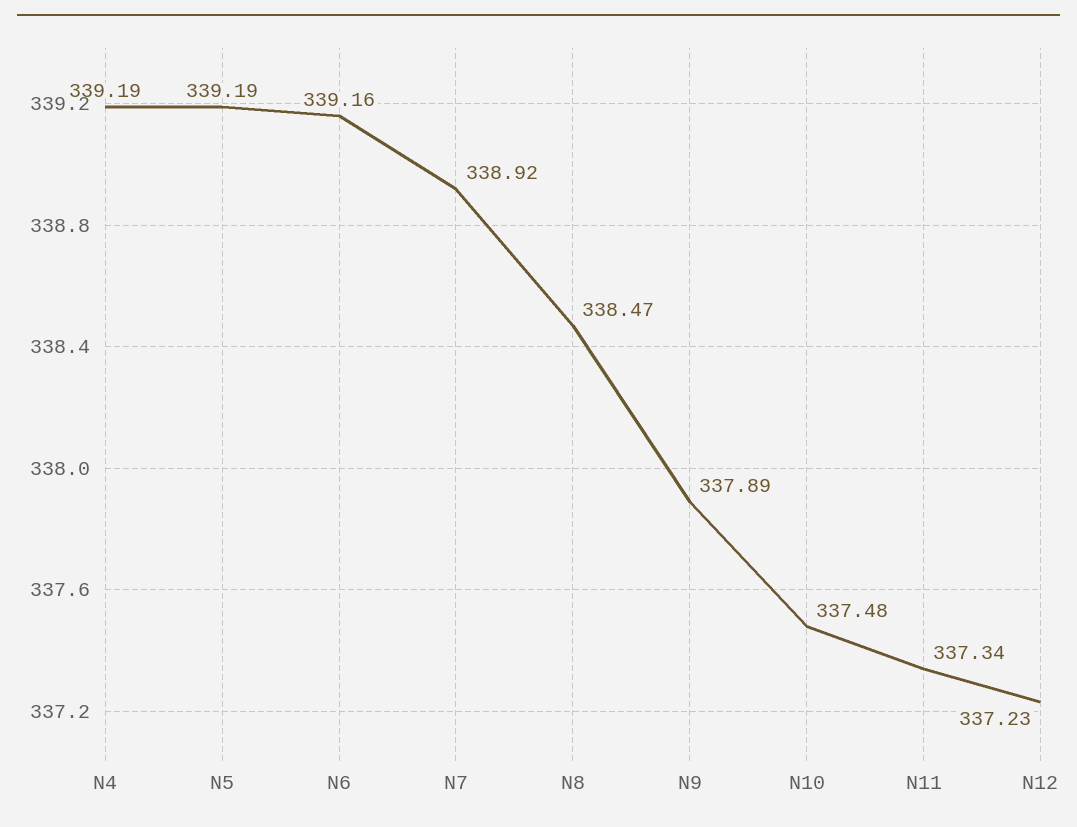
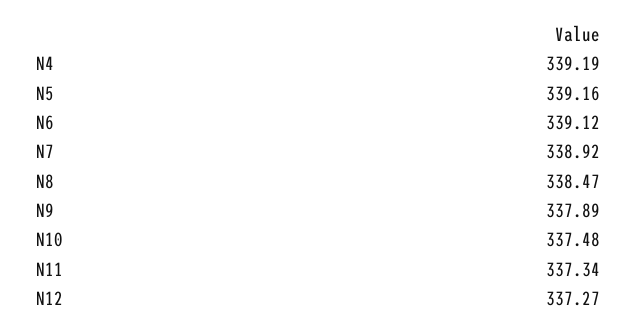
N5: 339.19 -> 339.16
N6: 339.16 -> 339.12
N12: 337.23 -> 337.27

